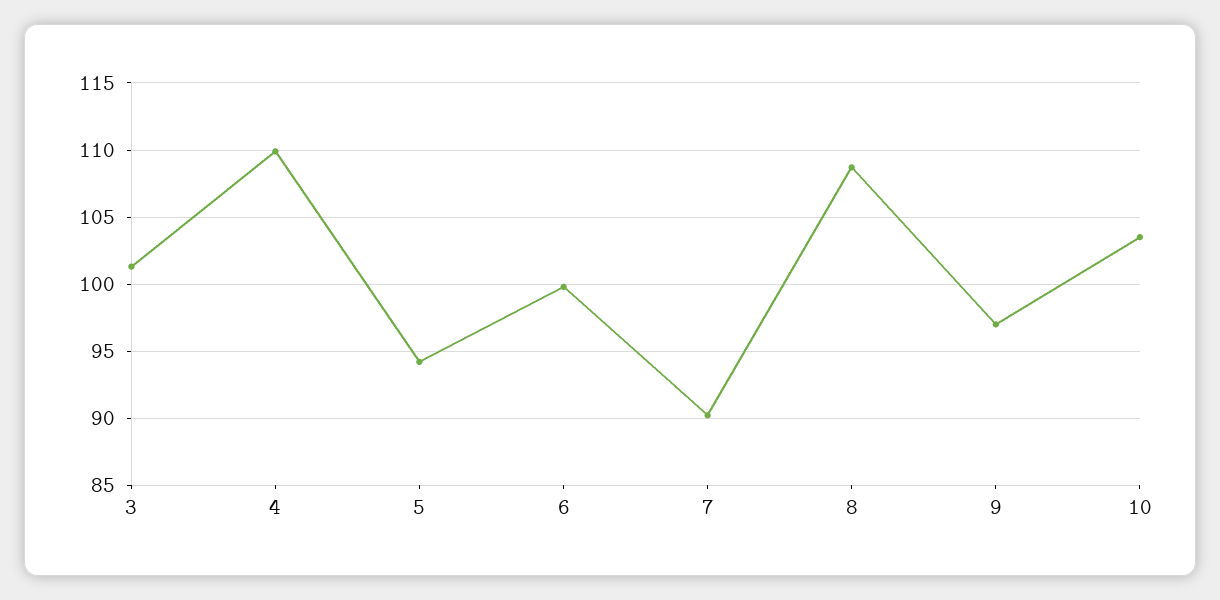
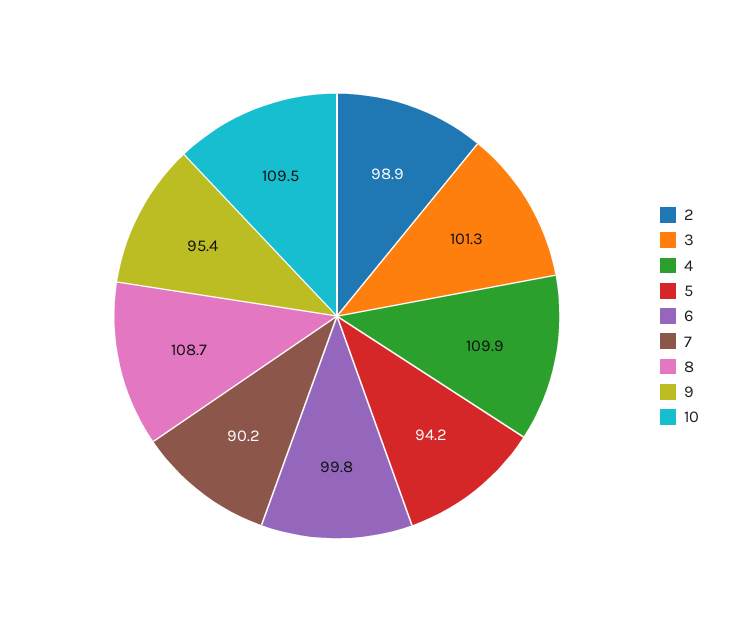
9: 97 -> 95.4
10: 103.5 -> 109.5
2: none -> 98.9

